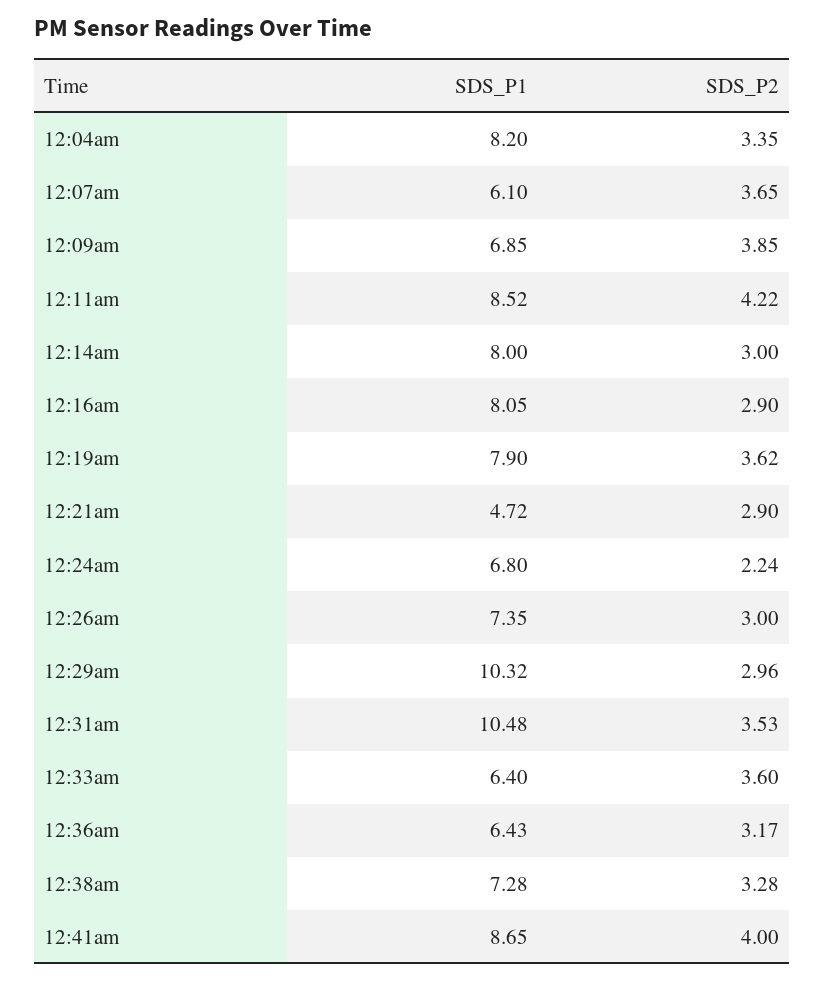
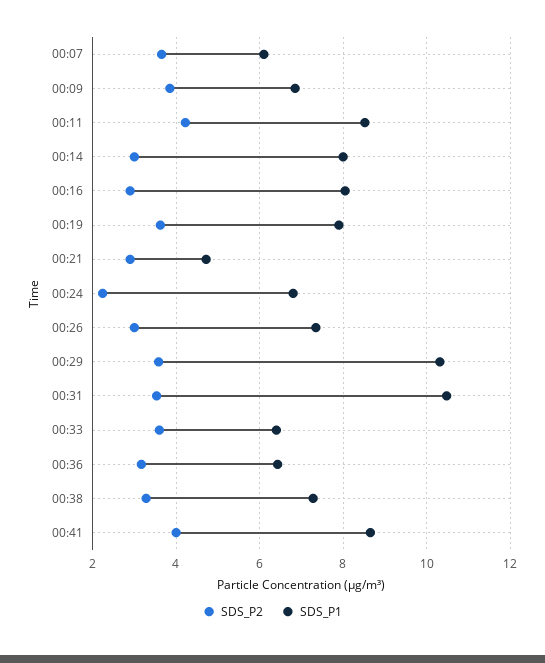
SDS_P1, 12:04am: 8.2 -> none
SDS_P2, 12:04am: 3.35 -> none
SDS_P2, 12:29am: 2.96 -> 3.6

